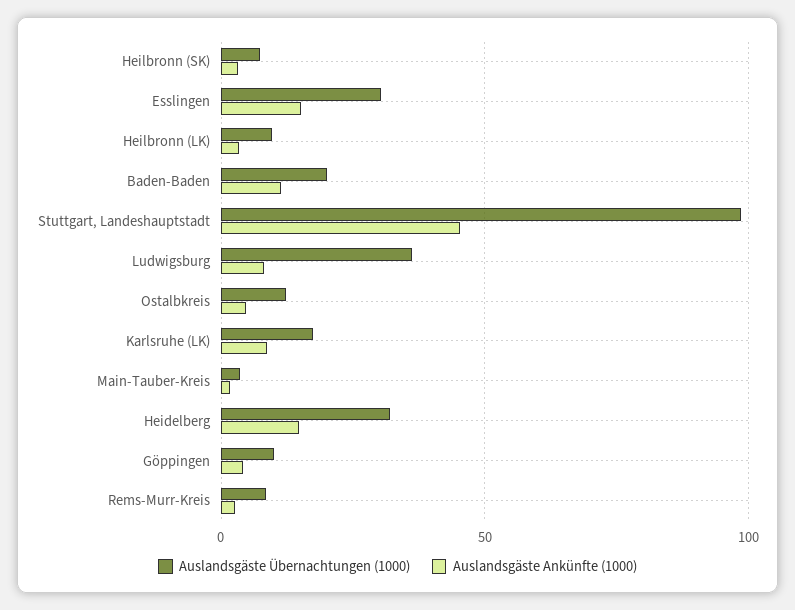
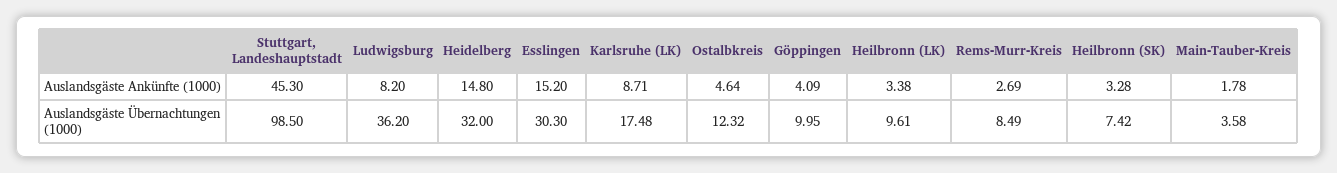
Auslandsgäste Übernachtungen (1000), Baden-Baden: 20 -> none
Auslandsgäste Ankünfte (1000), Baden-Baden: 10 -> none

